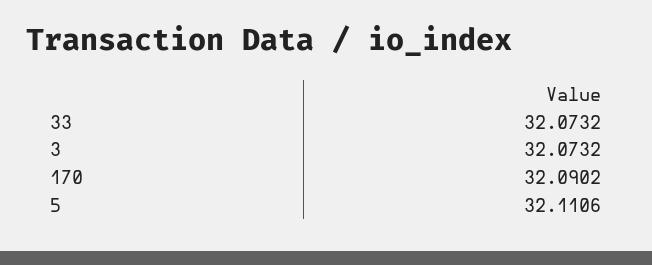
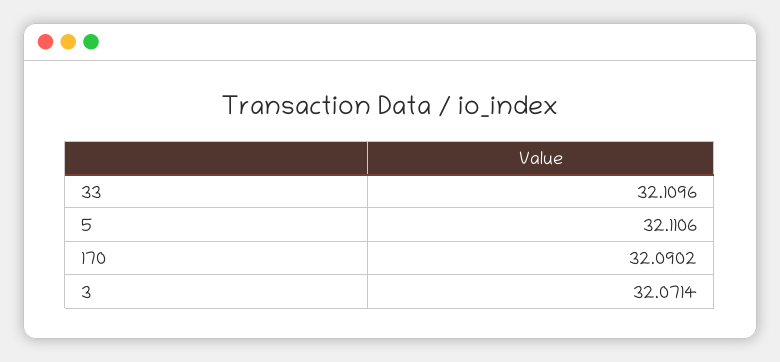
33: 32.0732 -> 32.1096
3: 32.0732 -> 32.0714

